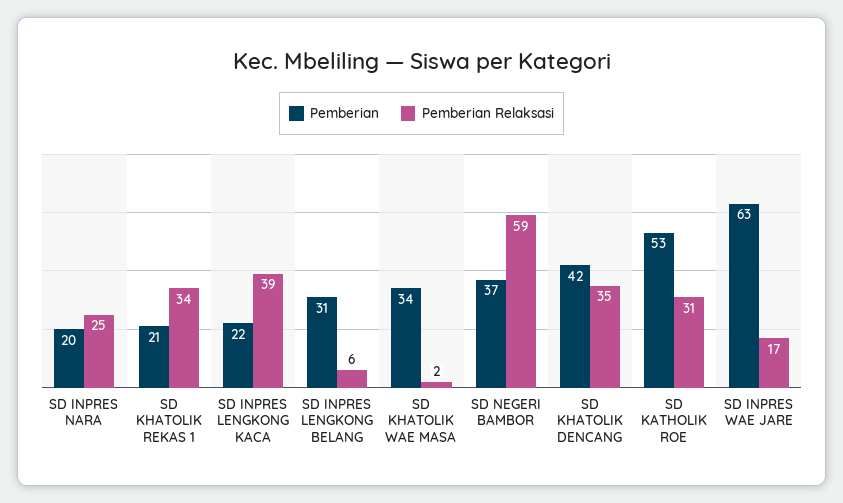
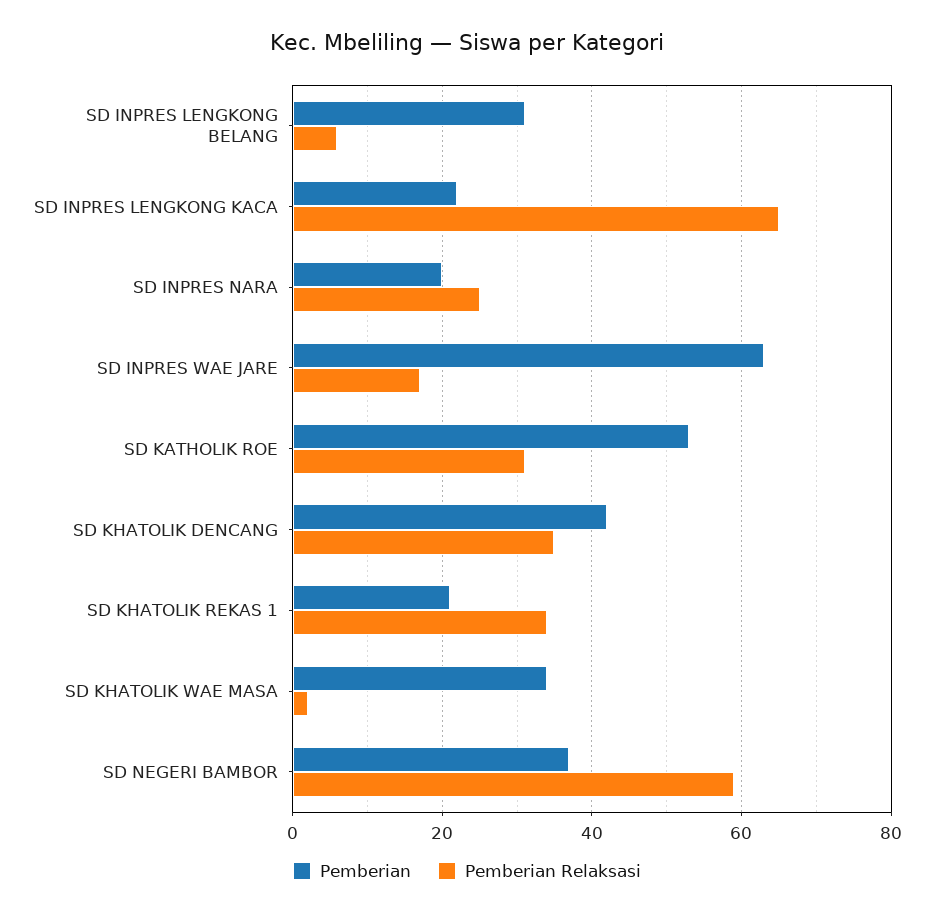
Pemberian Relaksasi, SD INPRES LENGKONG KACA: 39 -> 65

